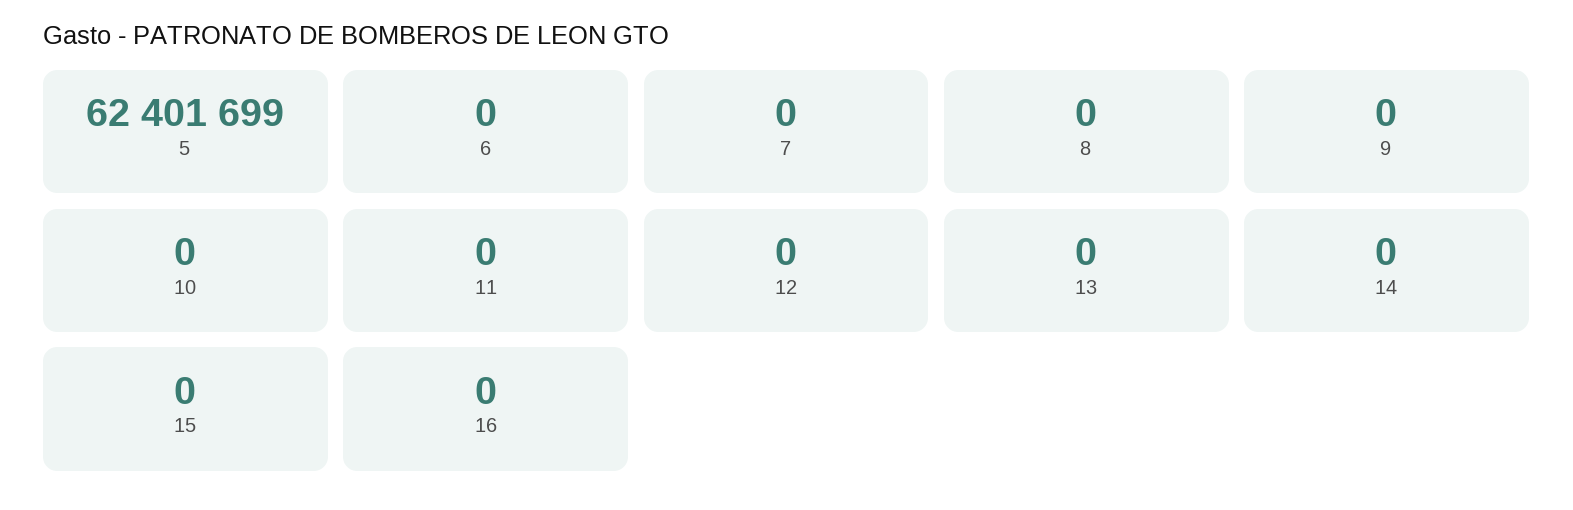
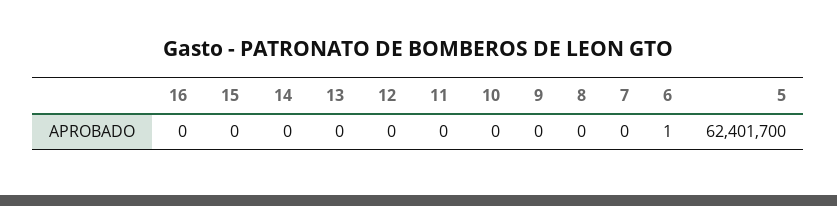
5: 62401699 -> 62401700
6: 0 -> 1

